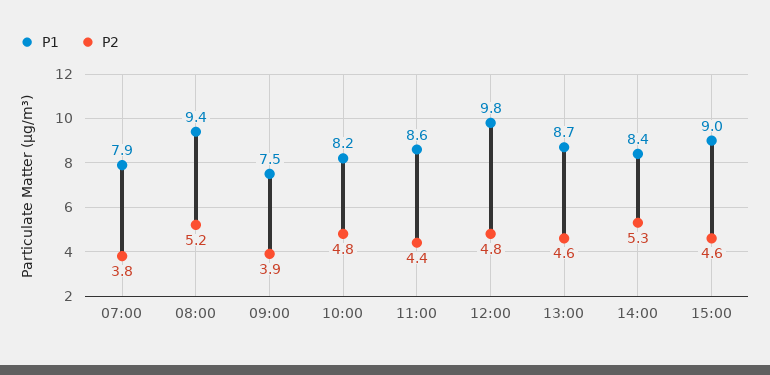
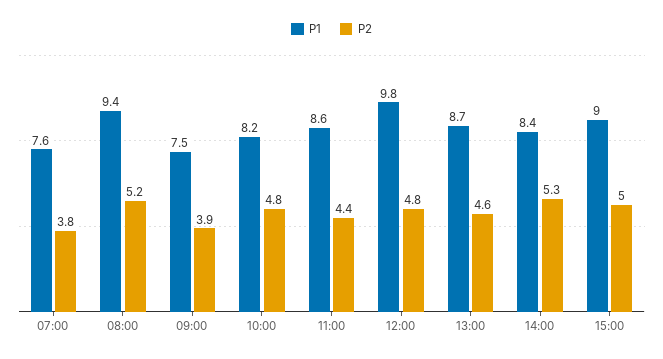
P1, 07:00: 7.9 -> 7.6
P2, 15:00: 4.6 -> 5

